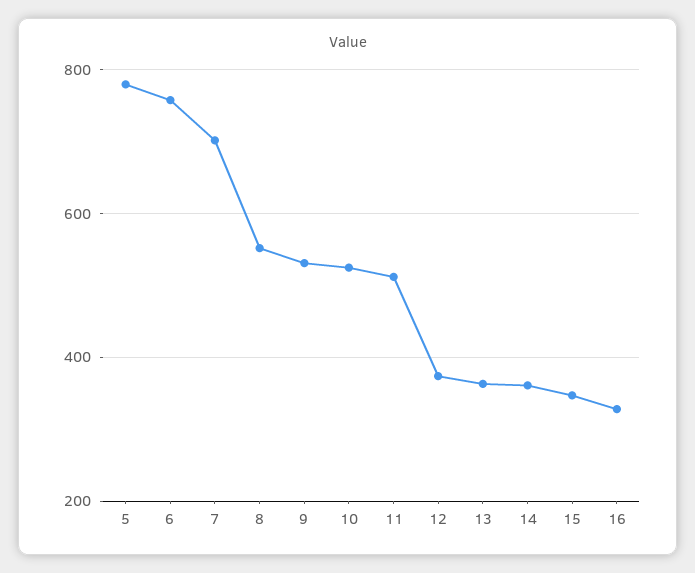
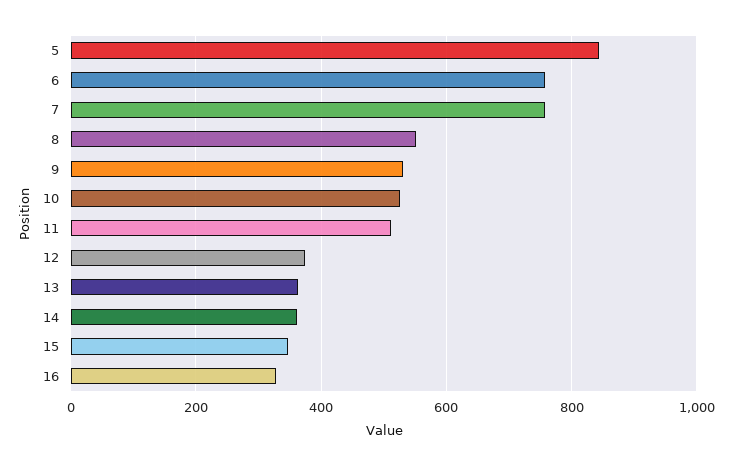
5: 780 -> 840
7: 700 -> 760

